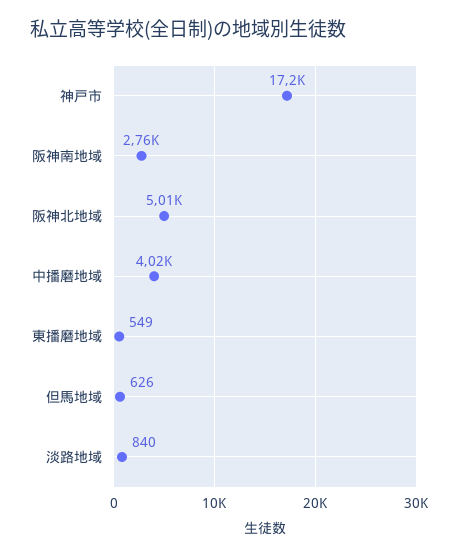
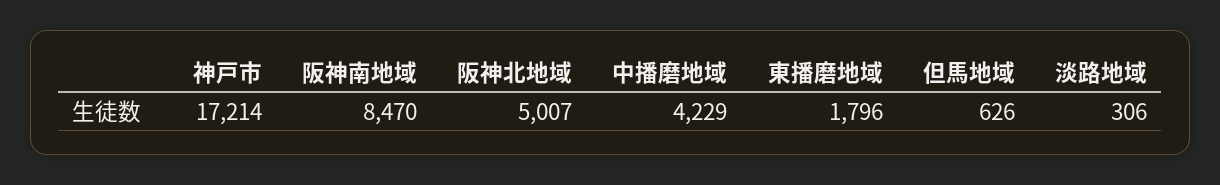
阪神南地域: 2760 -> 8470
中播磨地域: 4020 -> 4229
東播磨地域: 549 -> 1796
淡路地域: 840 -> 306

